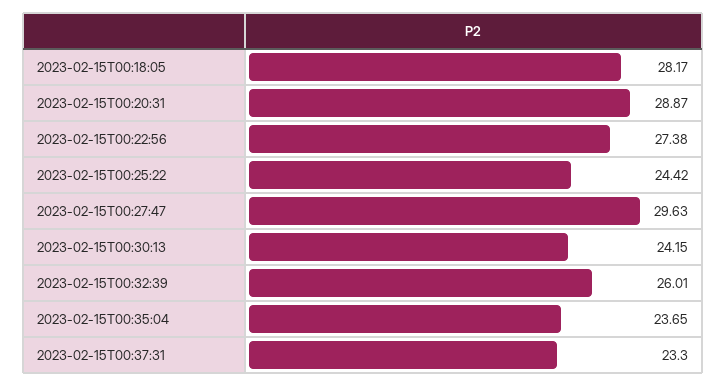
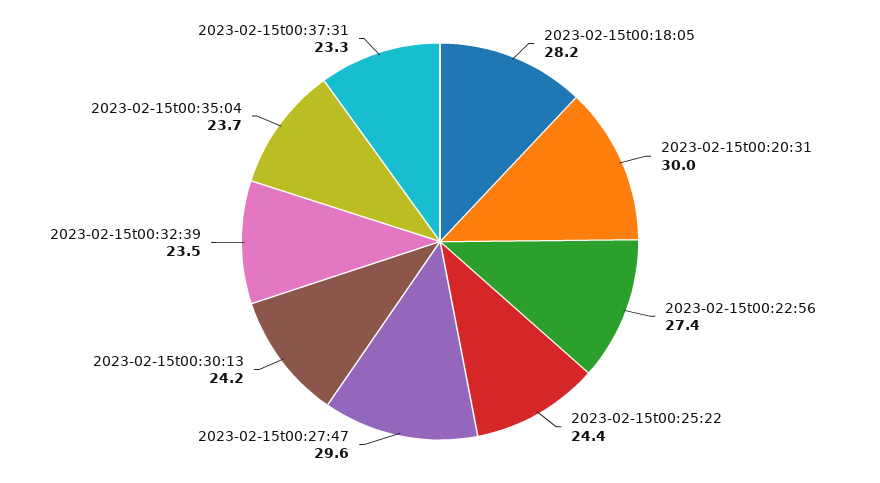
2023-02-15T00:20:31: 28.87 -> 30
2023-02-15T00:32:39: 26.01 -> 23.5

